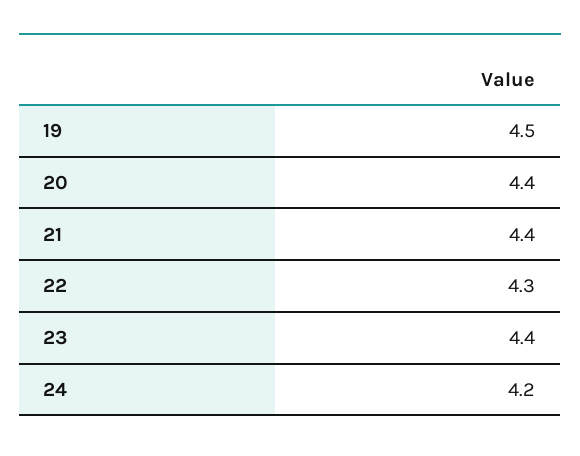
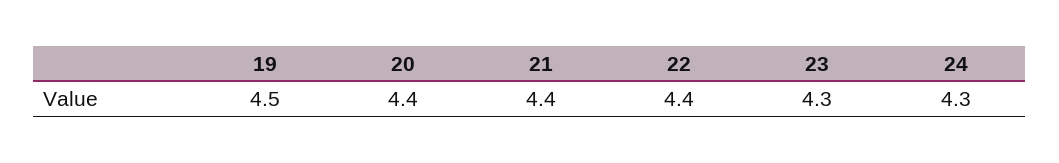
22: 4.3 -> 4.4
23: 4.4 -> 4.3
24: 4.2 -> 4.3

